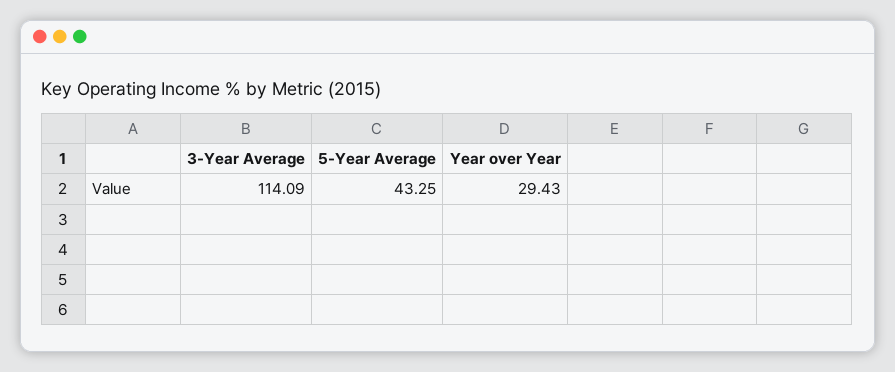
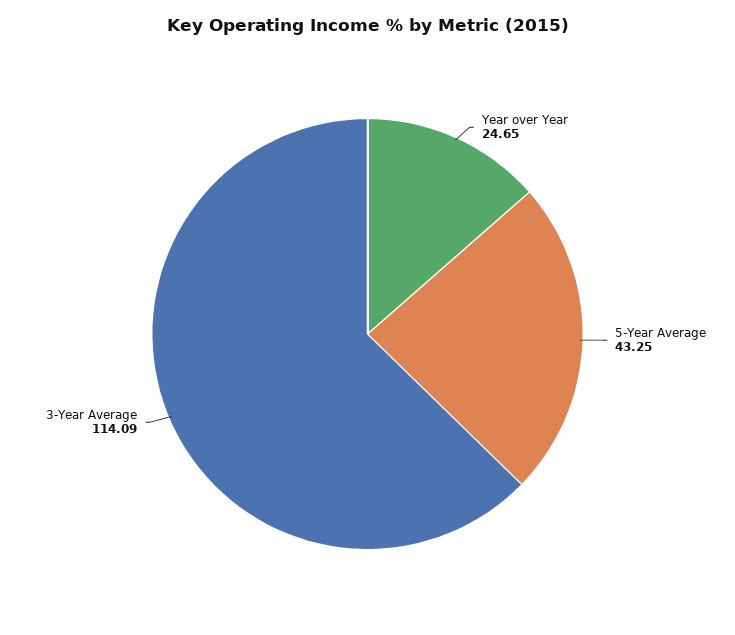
Year over Year: 29.43 -> 24.65

